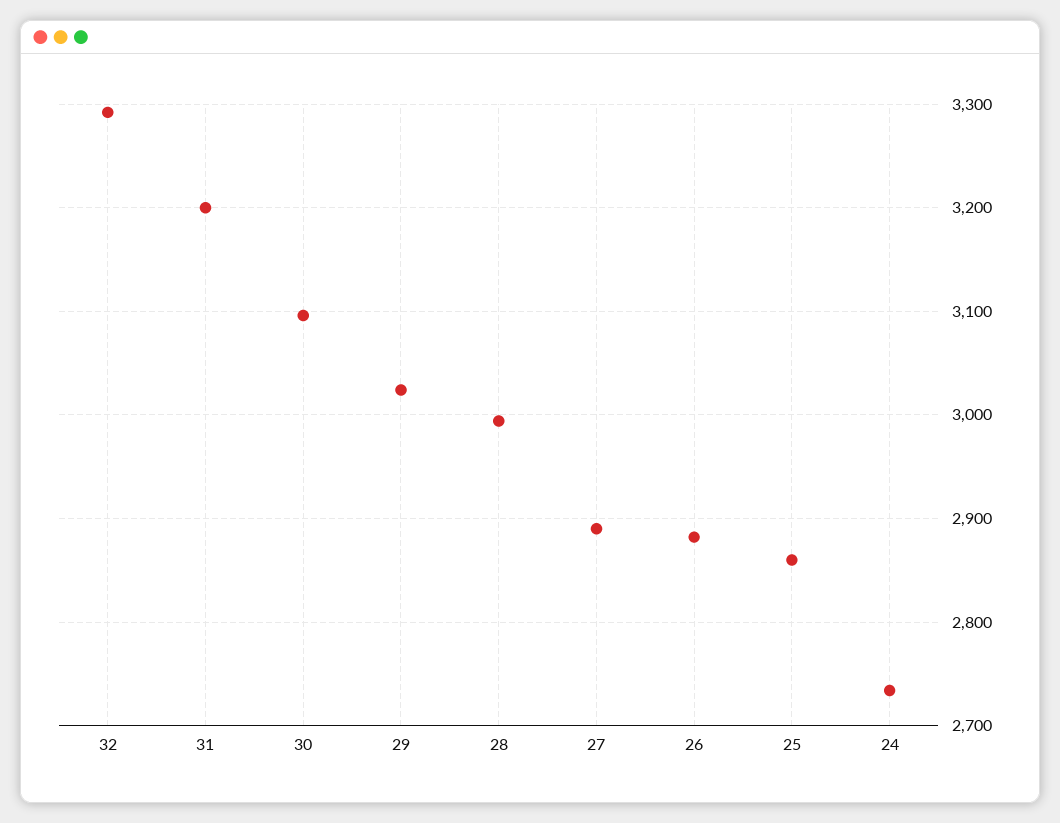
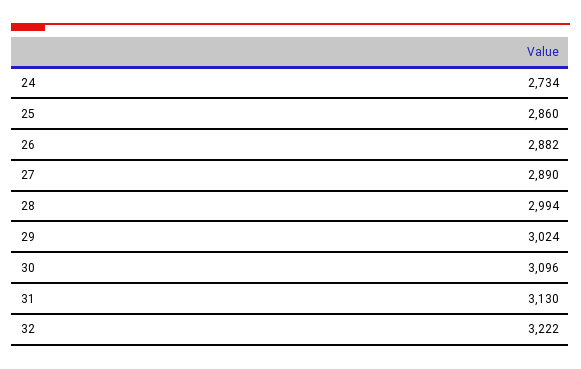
32: 3290 -> 3222
31: 3200 -> 3130

